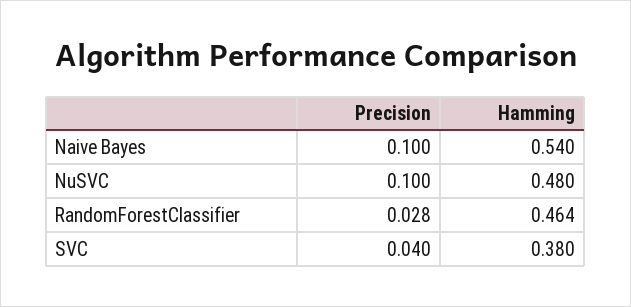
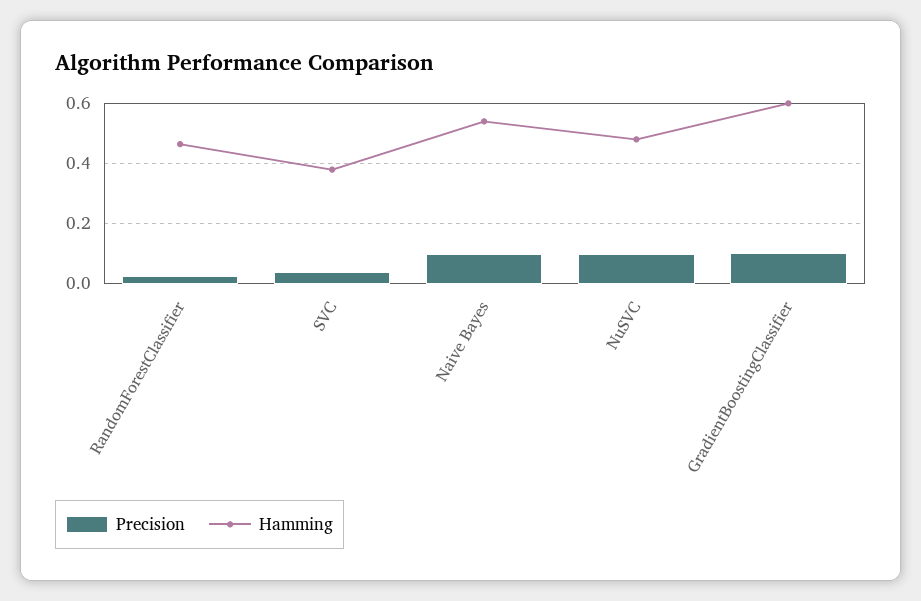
Precision, GradientBoostingClassifier: none -> 0.1
Hamming, GradientBoostingClassifier: none -> 0.6

